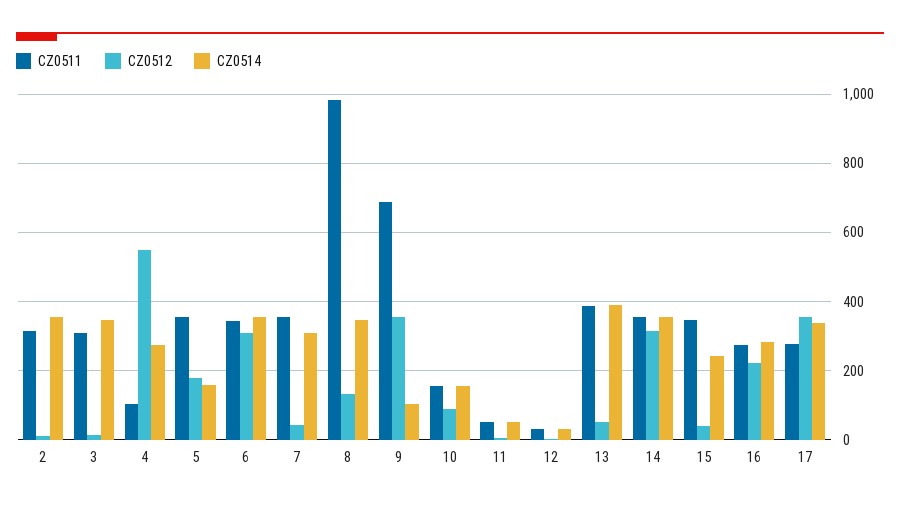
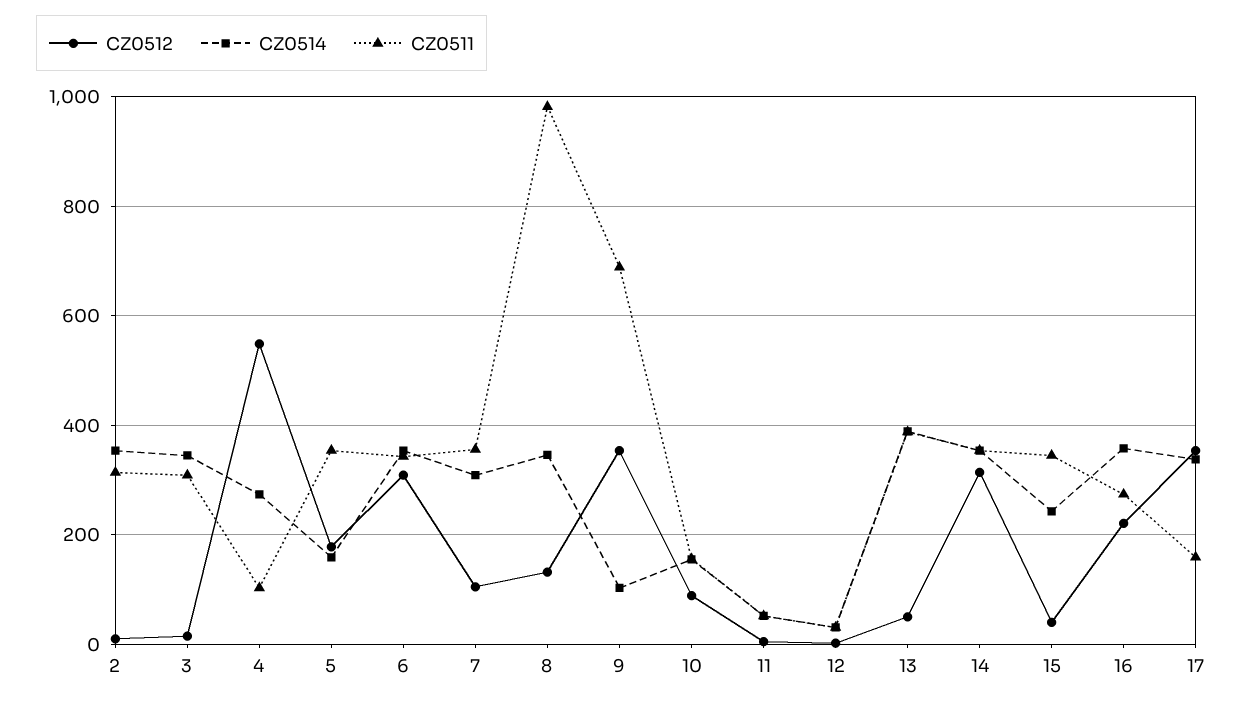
CZ0512, 7: 40 -> 100
CZ0514, 16: 280 -> 360
CZ0511, 17: 280 -> 160

